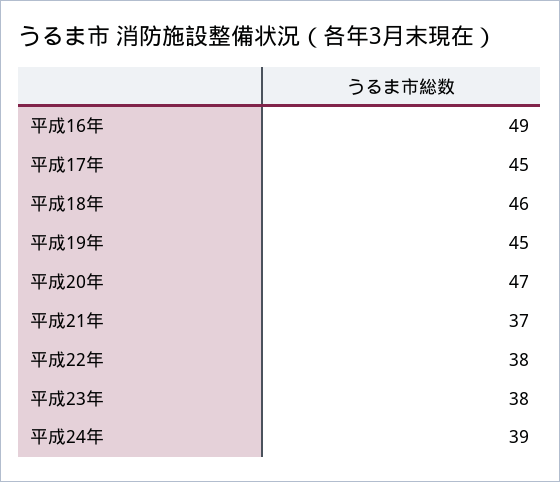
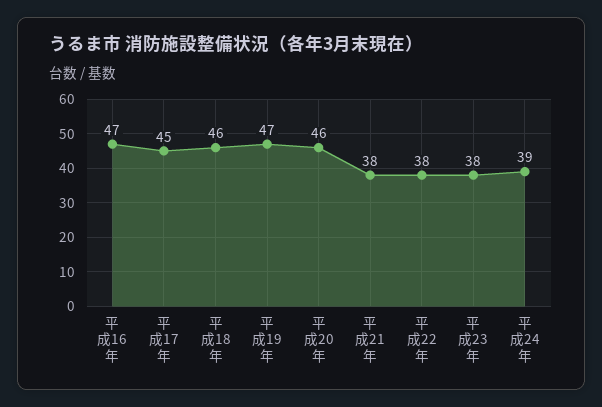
平成16年: 49 -> 47
平成19年: 45 -> 47
平成20年: 47 -> 46
平成21年: 37 -> 38

